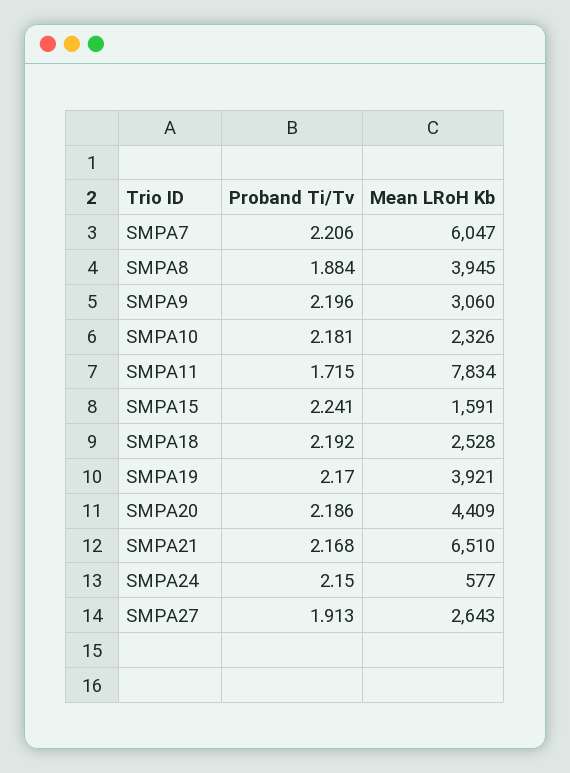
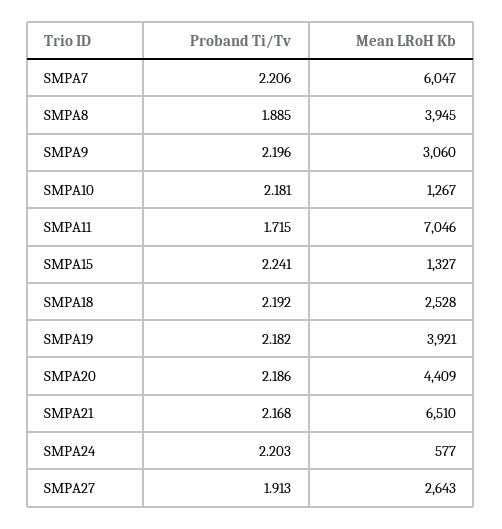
Proband Ti/Tv, SMPA8: 1.884 -> 1.885
Mean LRoH Kb, SMPA10: 2326 -> 1267
Mean LRoH Kb, SMPA11: 7834 -> 7046
Mean LRoH Kb, SMPA15: 1591 -> 1327
Proband Ti/Tv, SMPA19: 2.17 -> 2.182
Proband Ti/Tv, SMPA24: 2.15 -> 2.203

